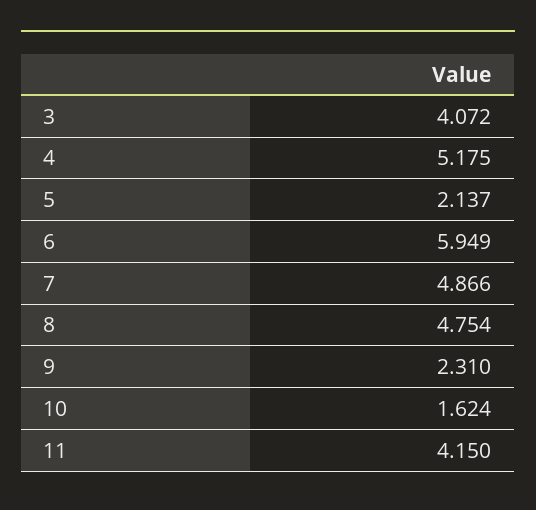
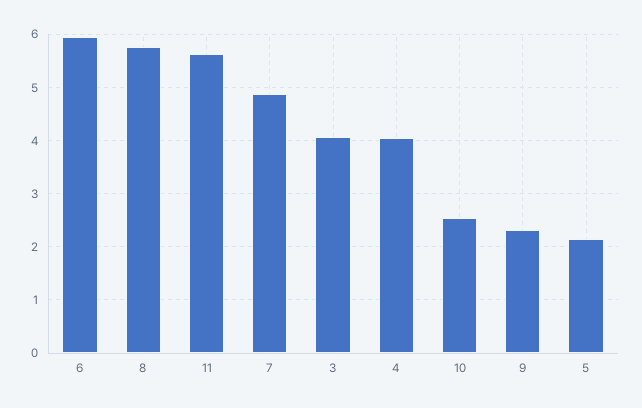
4: 5.175 -> 4
8: 4.754 -> 5.8
10: 1.624 -> 2.6
11: 4.15 -> 5.6

